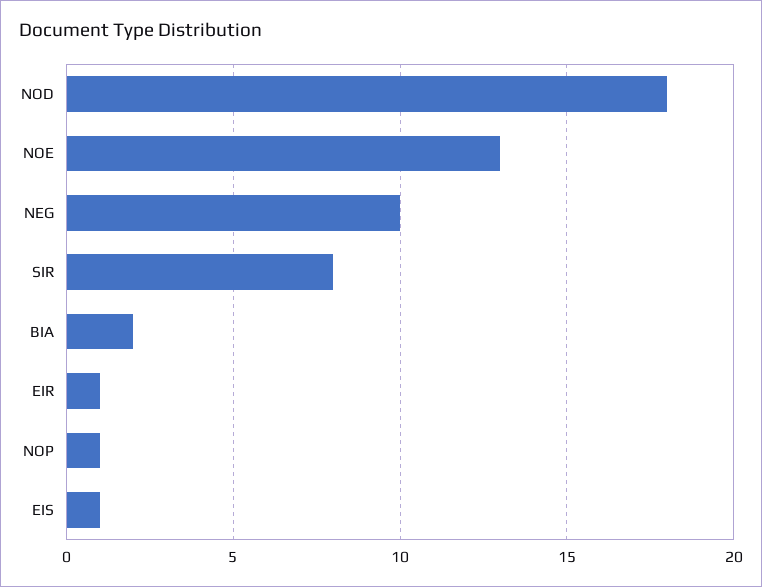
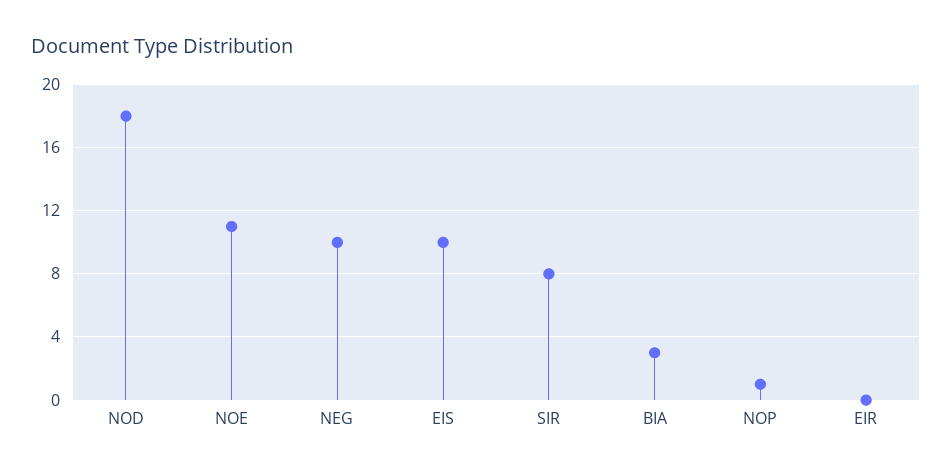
NOE: 13 -> 11
BIA: 2 -> 3
EIR: 1 -> 0
EIS: 1 -> 10

